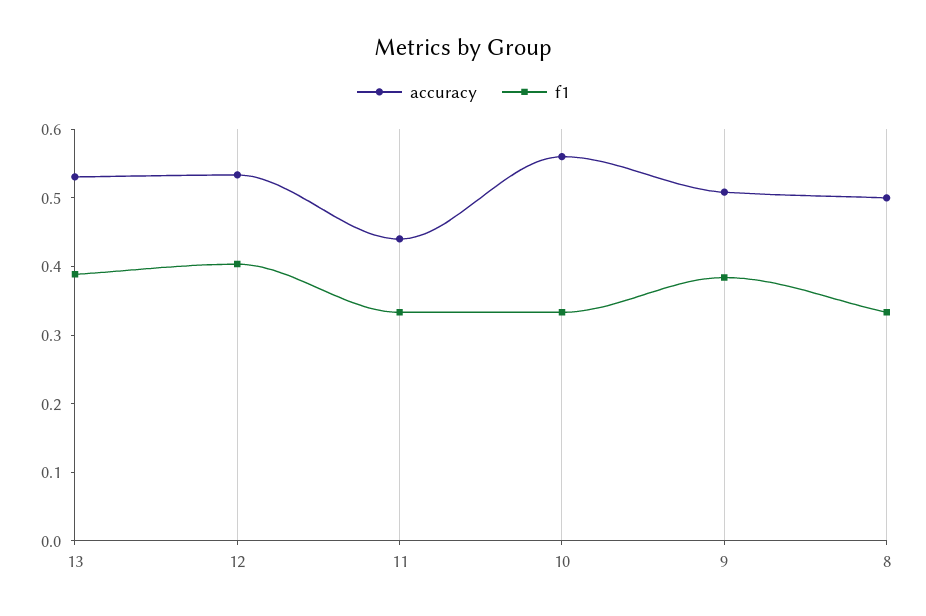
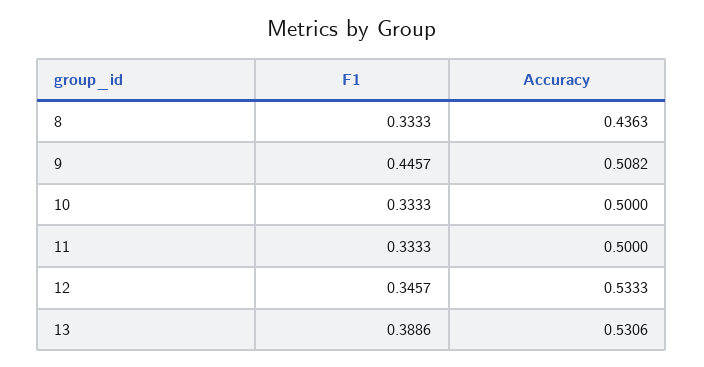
f1, 12: 0.4 -> 0.3457
accuracy, 11: 0.44 -> 0.5
accuracy, 10: 0.56 -> 0.5
f1, 9: 0.38 -> 0.4457
accuracy, 8: 0.5 -> 0.4363

